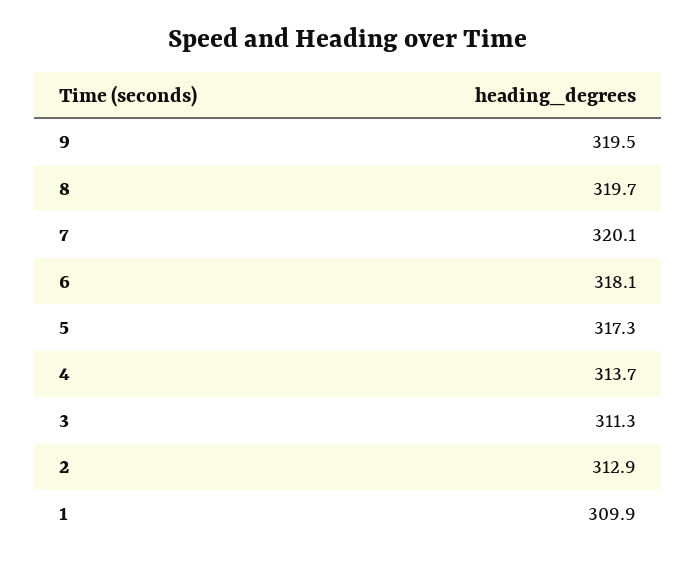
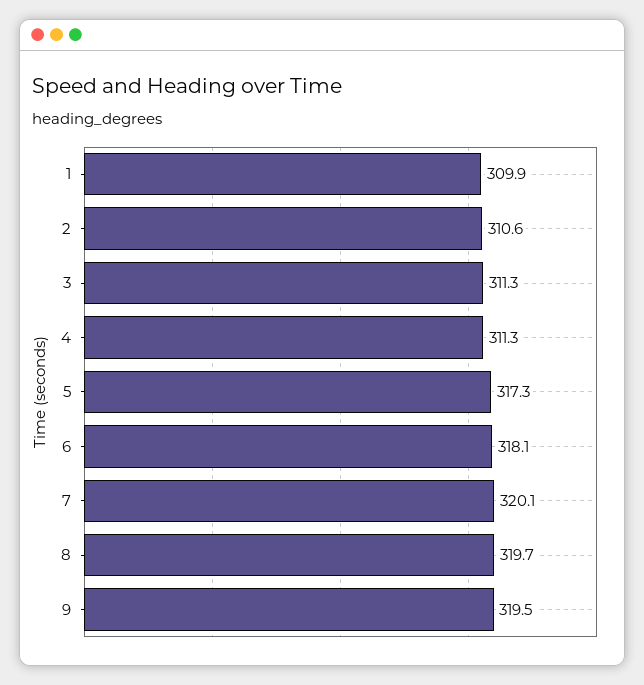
4: 313.7 -> 311.3
2: 312.9 -> 310.6

